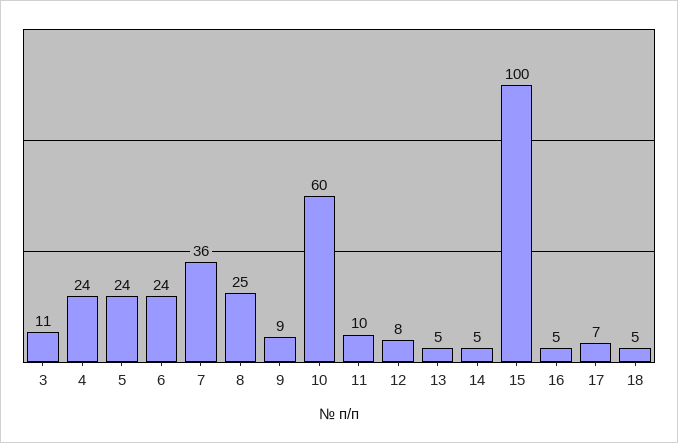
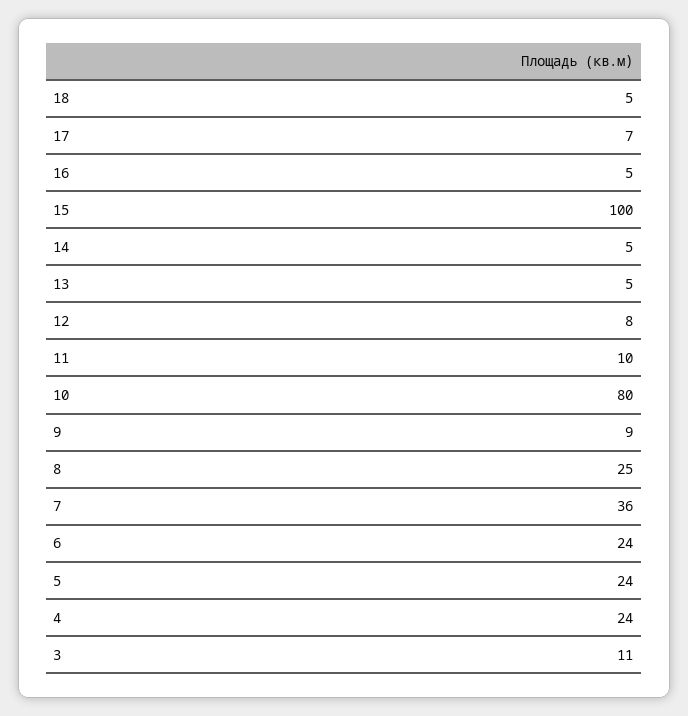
10: 60 -> 80

